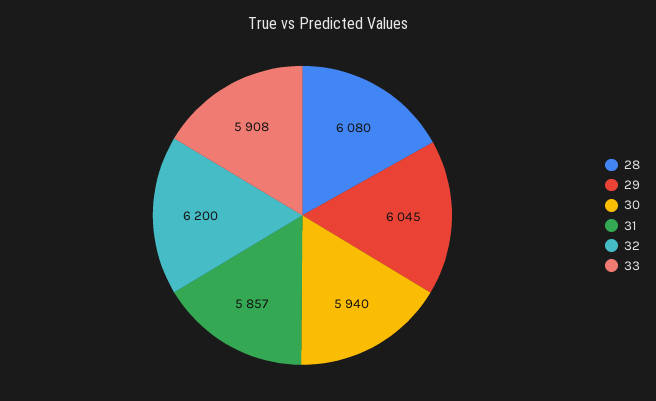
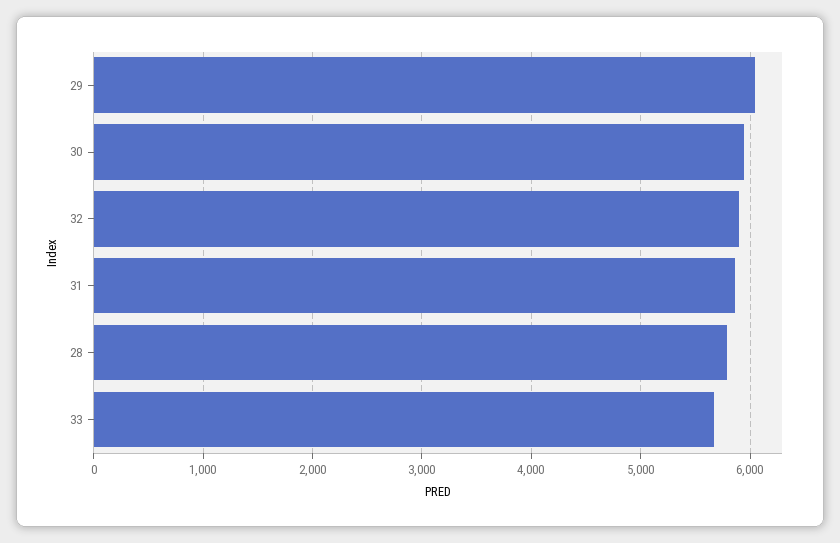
28: 6080 -> 5800
32: 6200 -> 5900
33: 5908 -> 5700

